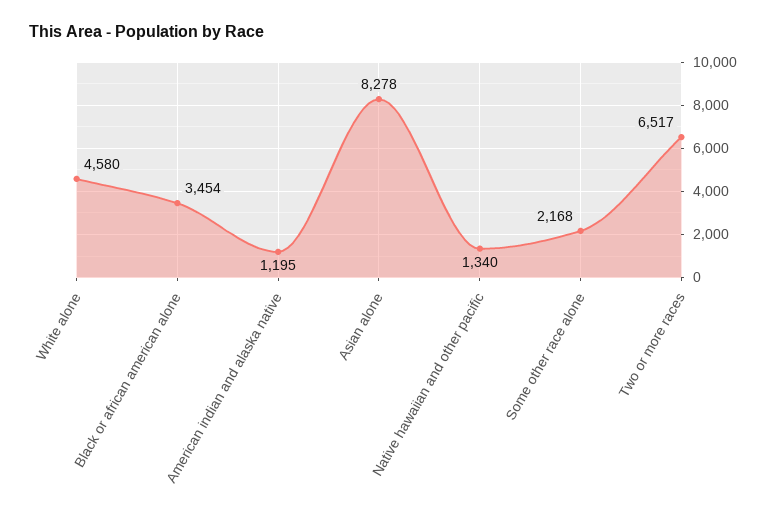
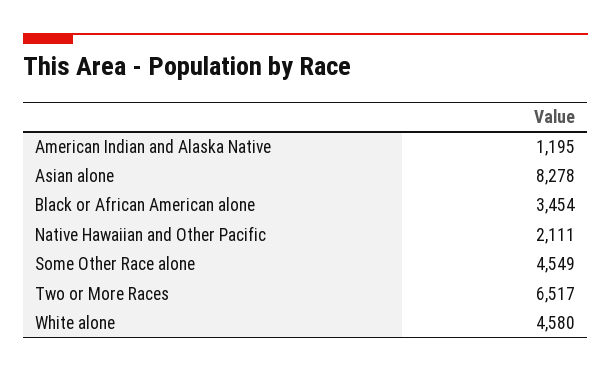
Native hawaiian and other pacific: 1340 -> 2111
Some other race alone: 2168 -> 4549

